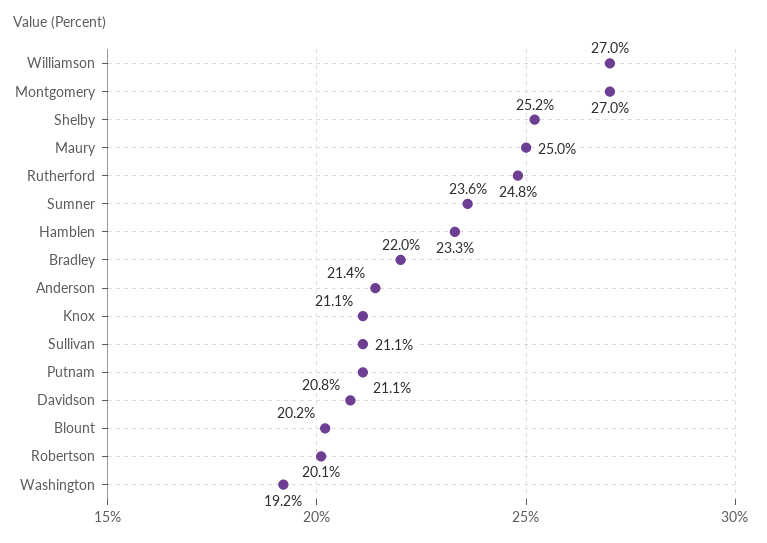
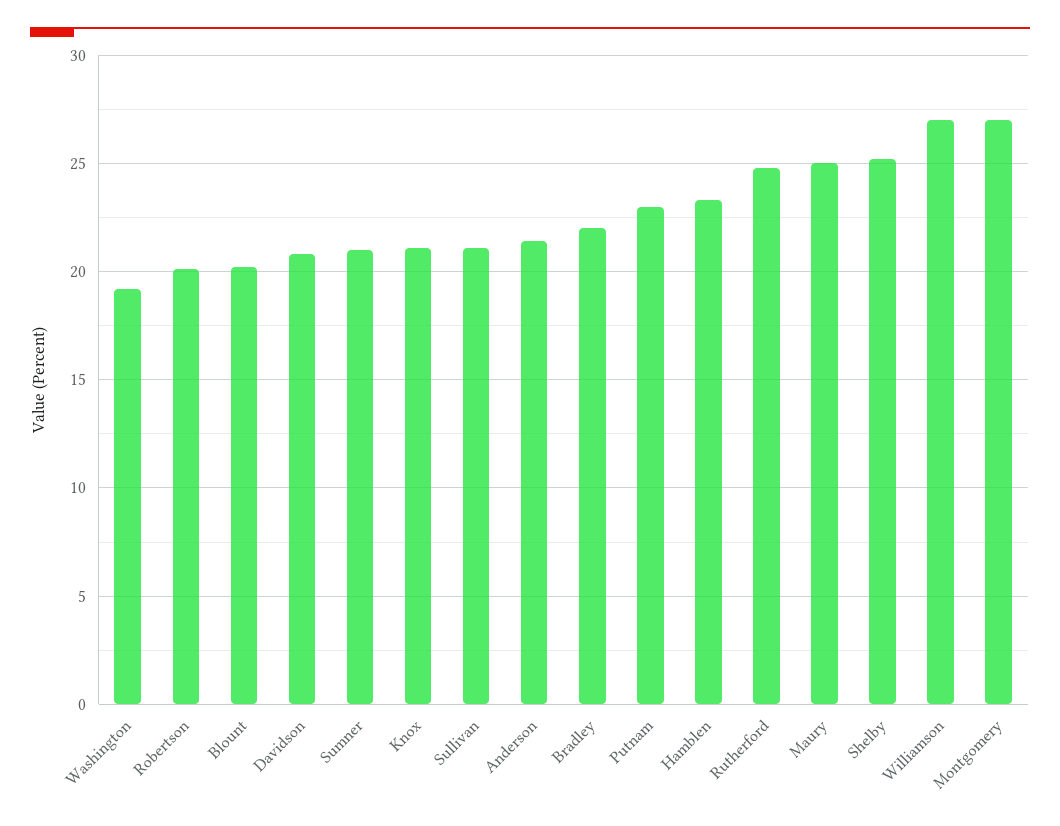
Sumner: 23.6 -> 21
Putnam: 21.1 -> 23

